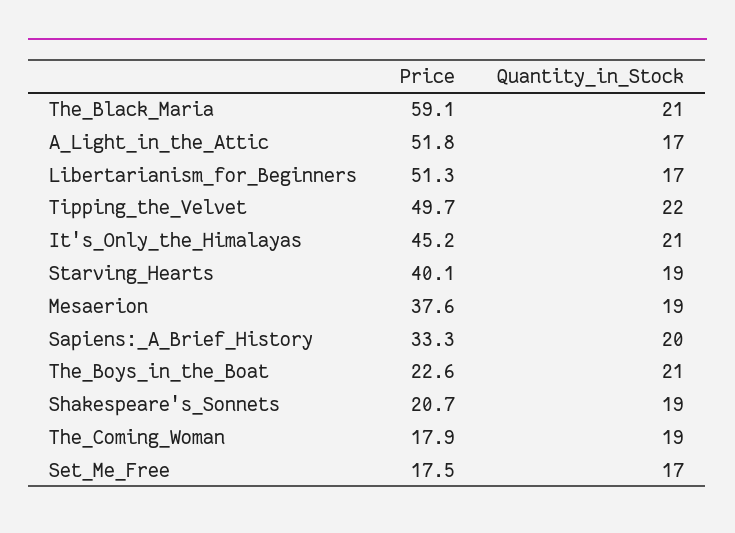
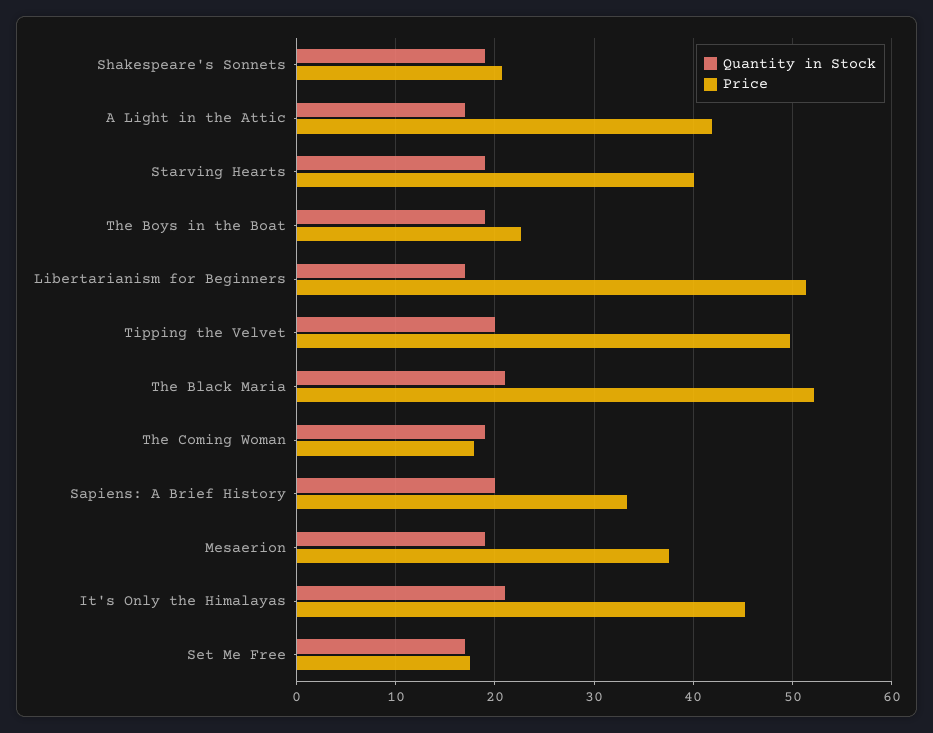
Price, The_Black_Maria: 59.1 -> 52
Price, A_Light_in_the_Attic: 51.8 -> 42
Quantity_in_Stock, Tipping_the_Velvet: 22 -> 20
Quantity_in_Stock, The_Boys_in_the_Boat: 21 -> 19

